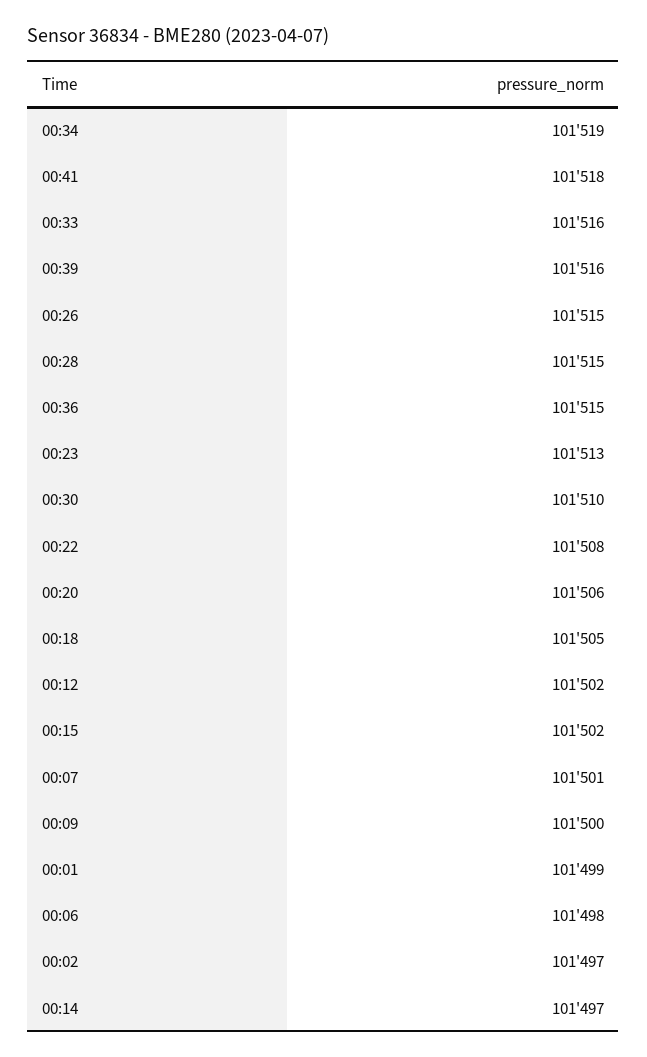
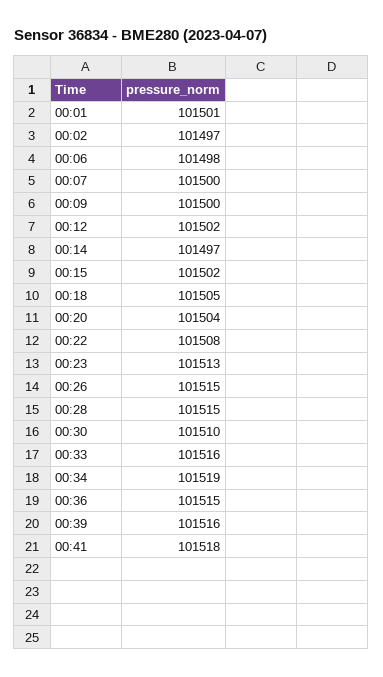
00:20: 101506 -> 101504
00:07: 101501 -> 101500
00:01: 101499 -> 101501

